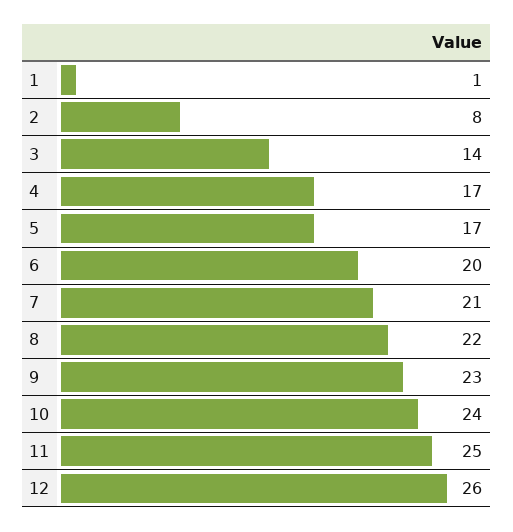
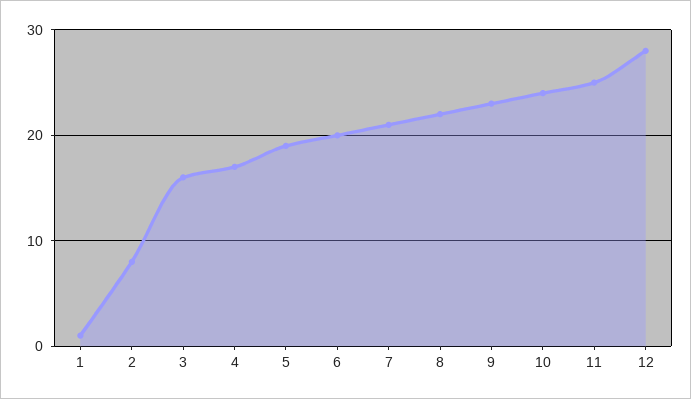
3: 14 -> 16
5: 17 -> 19
12: 26 -> 28

